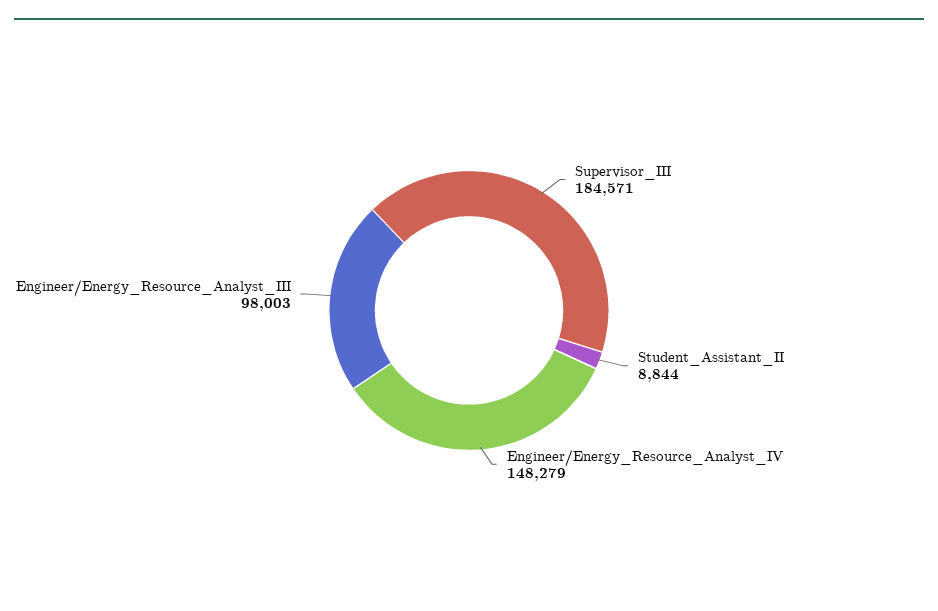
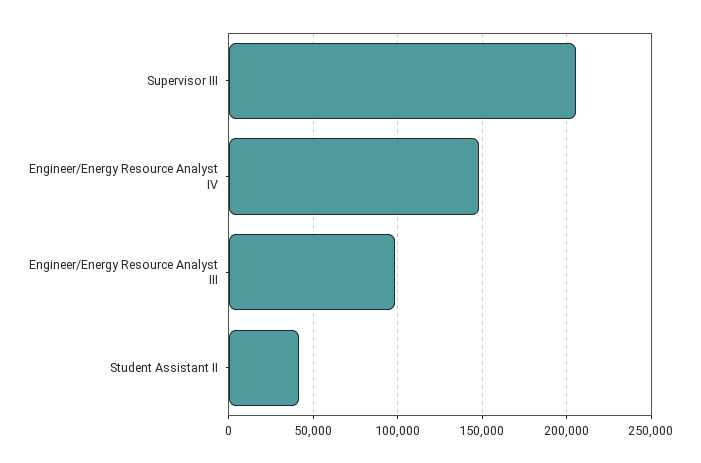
Supervisor_III: 184571 -> 205000
Student_Assistant_II: 8844 -> 40000

